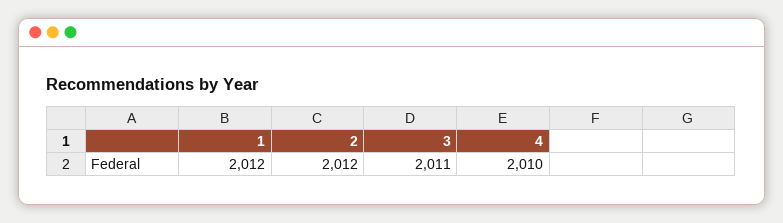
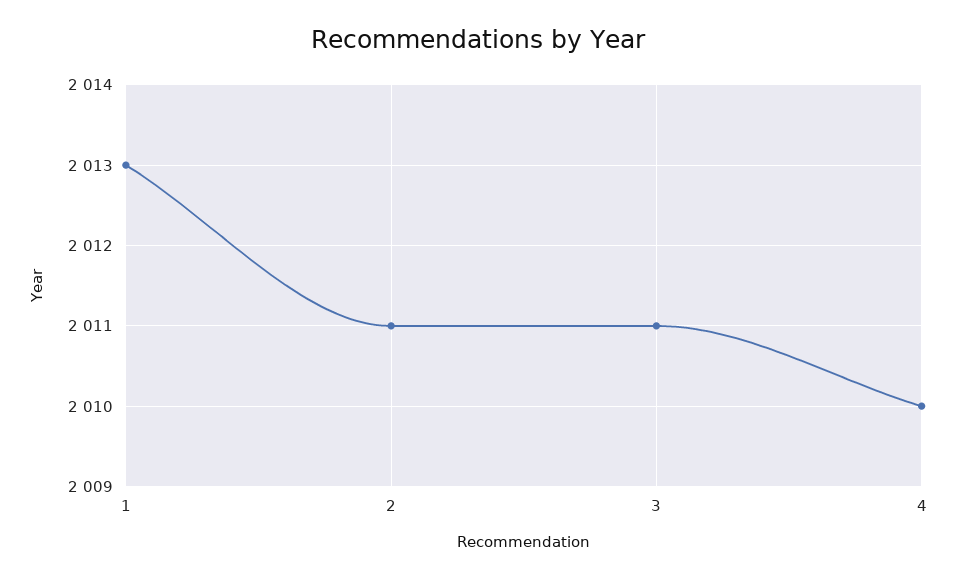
1: 2012 -> 2013
2: 2012 -> 2011

